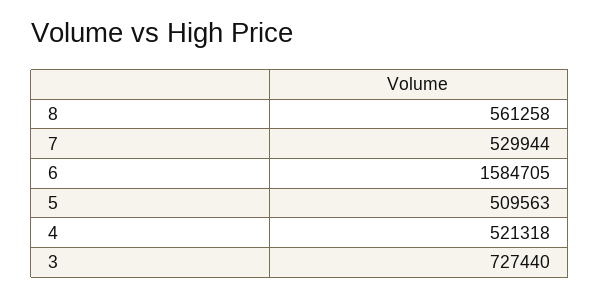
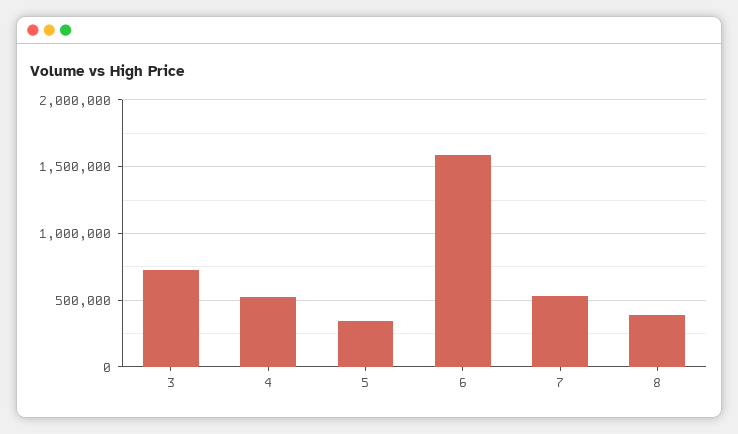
8: 561258 -> 400000
5: 509563 -> 350000

